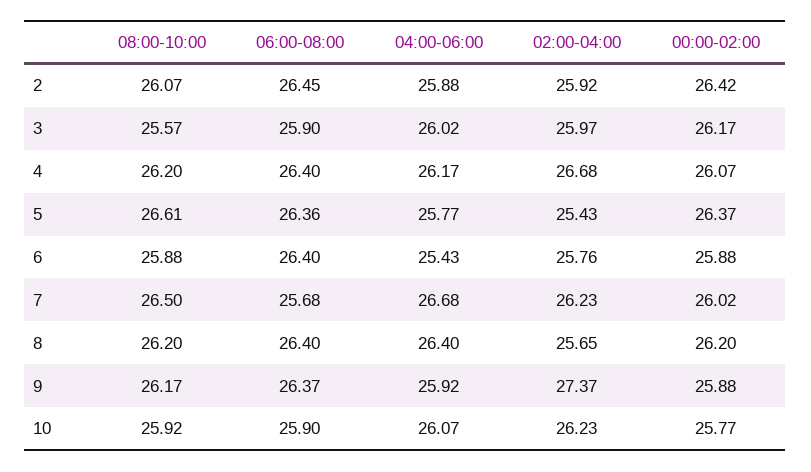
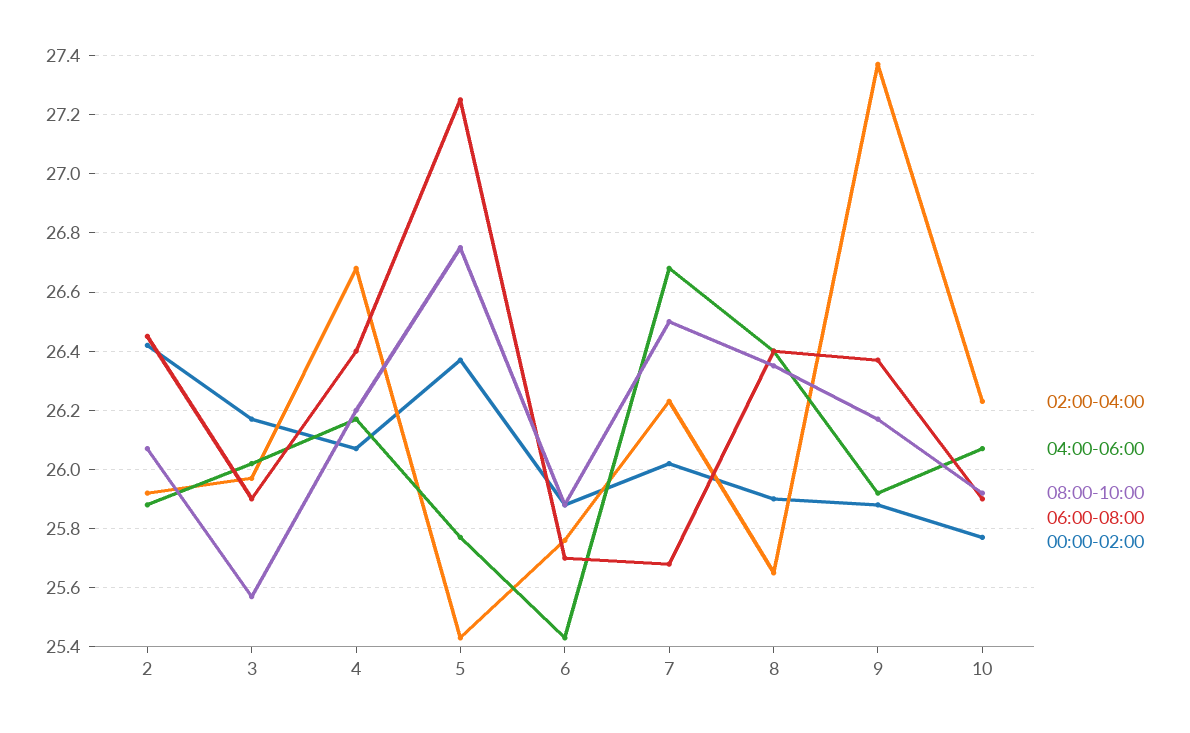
08:00-10:00, 5: 26.61 -> 26.75
06:00-08:00, 5: 26.36 -> 27.25
06:00-08:00, 6: 26.4 -> 25.7
08:00-10:00, 8: 26.2 -> 26.35
00:00-02:00, 8: 26.2 -> 25.9

